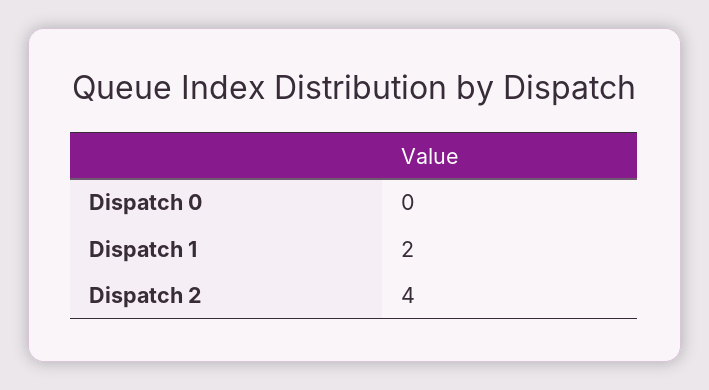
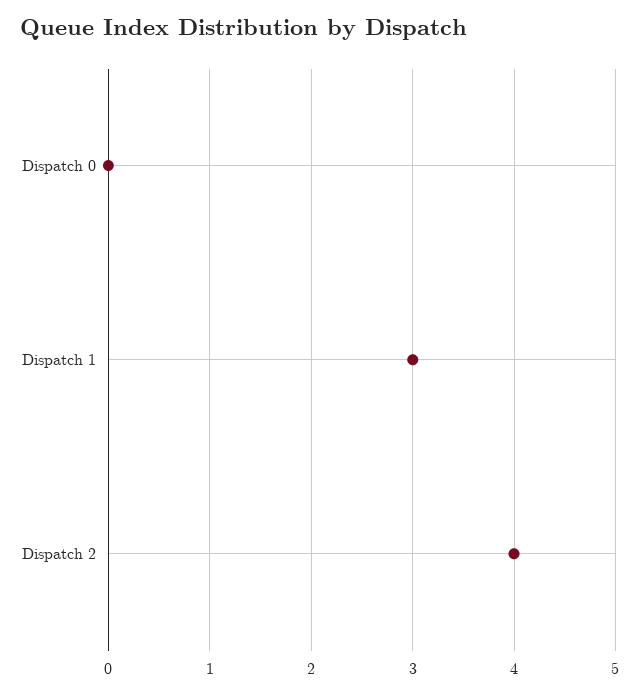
Dispatch 1: 2 -> 3

